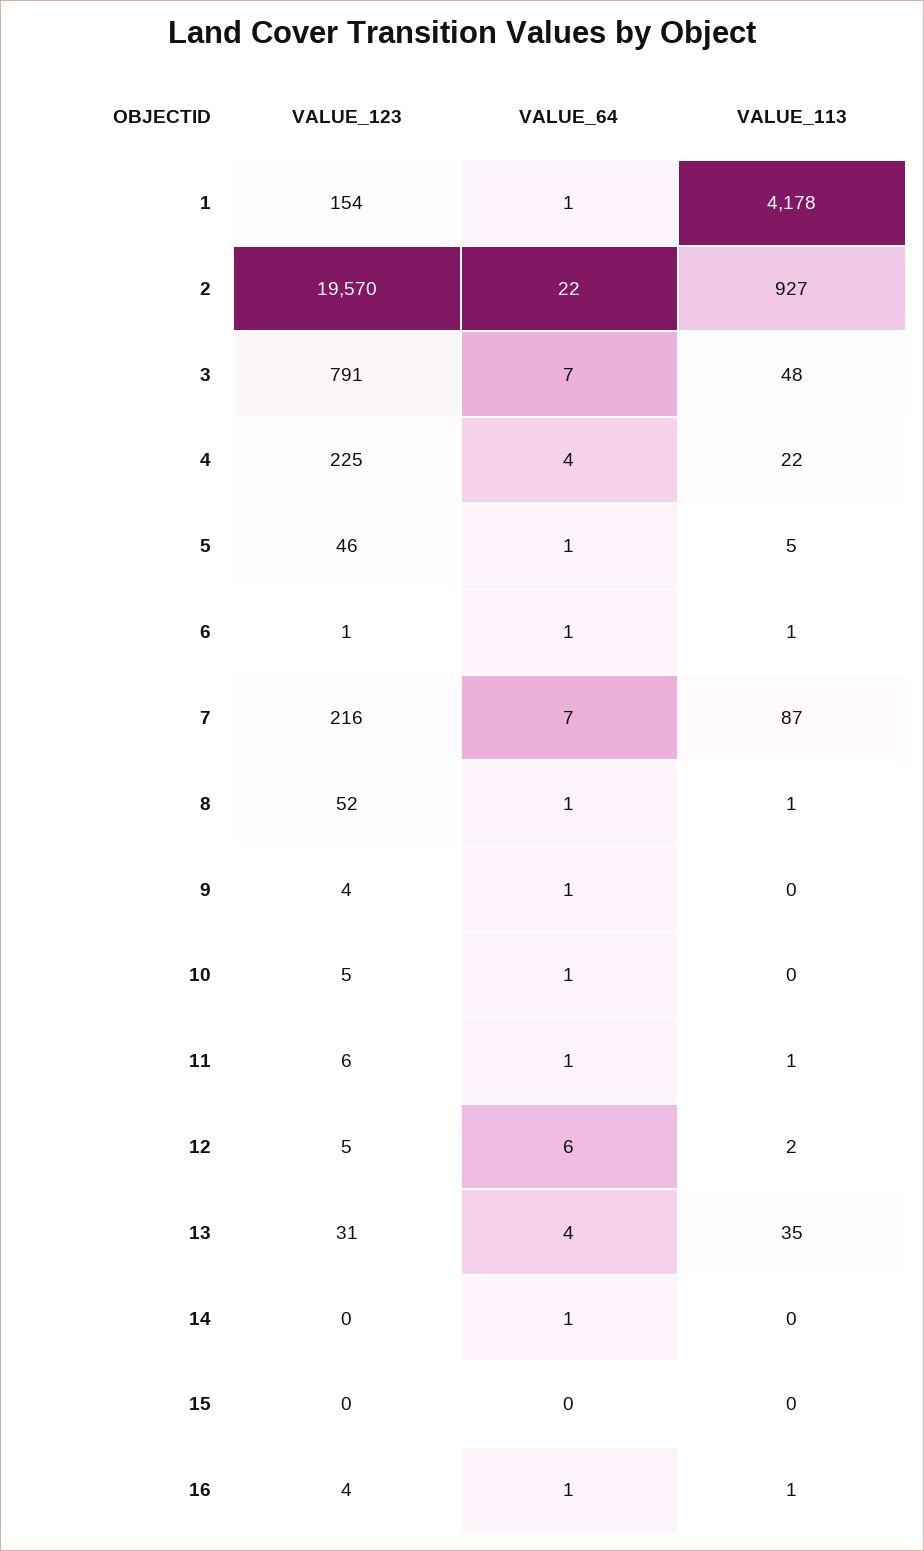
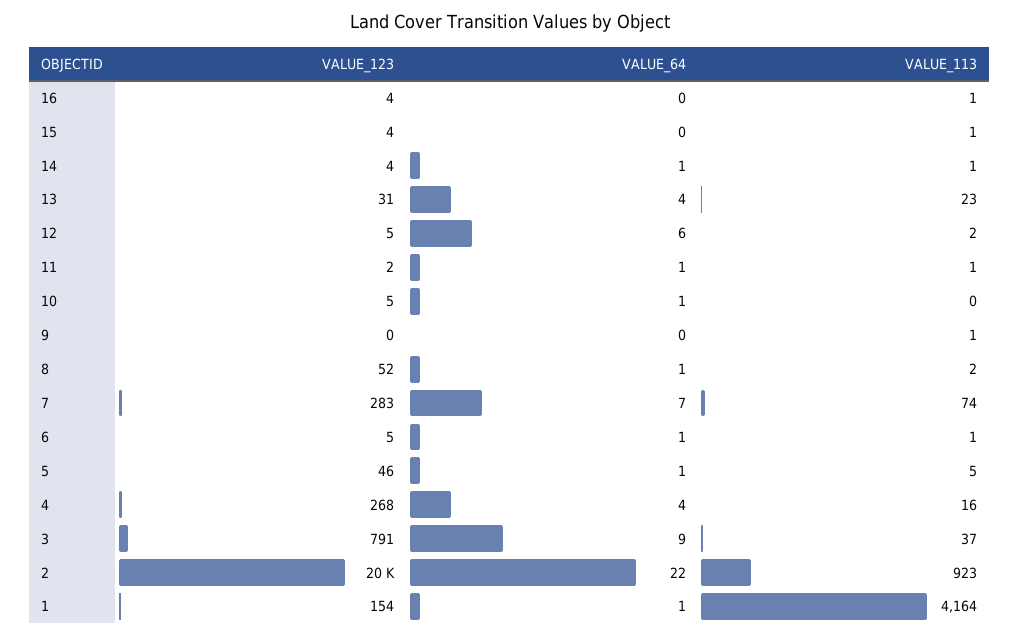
VALUE_113, 1: 4178 -> 4164
VALUE_113, 2: 927 -> 923
VALUE_64, 3: 7 -> 9
VALUE_113, 3: 48 -> 37
VALUE_123, 4: 225 -> 268
VALUE_113, 4: 22 -> 16
VALUE_123, 6: 1 -> 5
VALUE_123, 7: 216 -> 283
VALUE_113, 7: 87 -> 74
VALUE_113, 8: 1 -> 2
VALUE_123, 9: 4 -> 0
VALUE_64, 9: 1 -> 0
VALUE_113, 9: 0 -> 1
VALUE_123, 11: 6 -> 2
VALUE_113, 13: 35 -> 23
VALUE_123, 14: 0 -> 4
VALUE_113, 14: 0 -> 1
VALUE_123, 15: 0 -> 4
VALUE_113, 15: 0 -> 1
VALUE_64, 16: 1 -> 0

